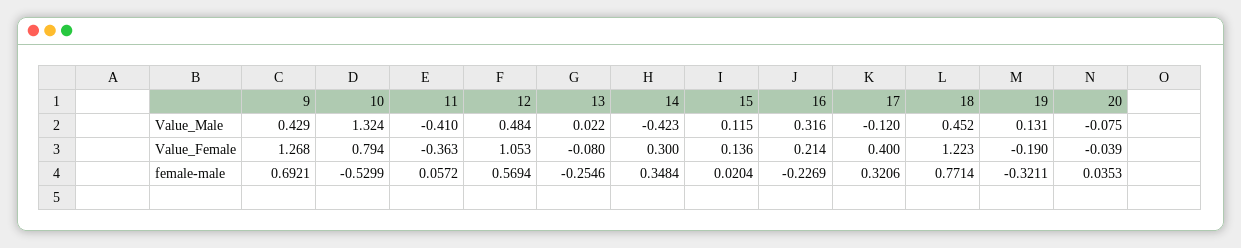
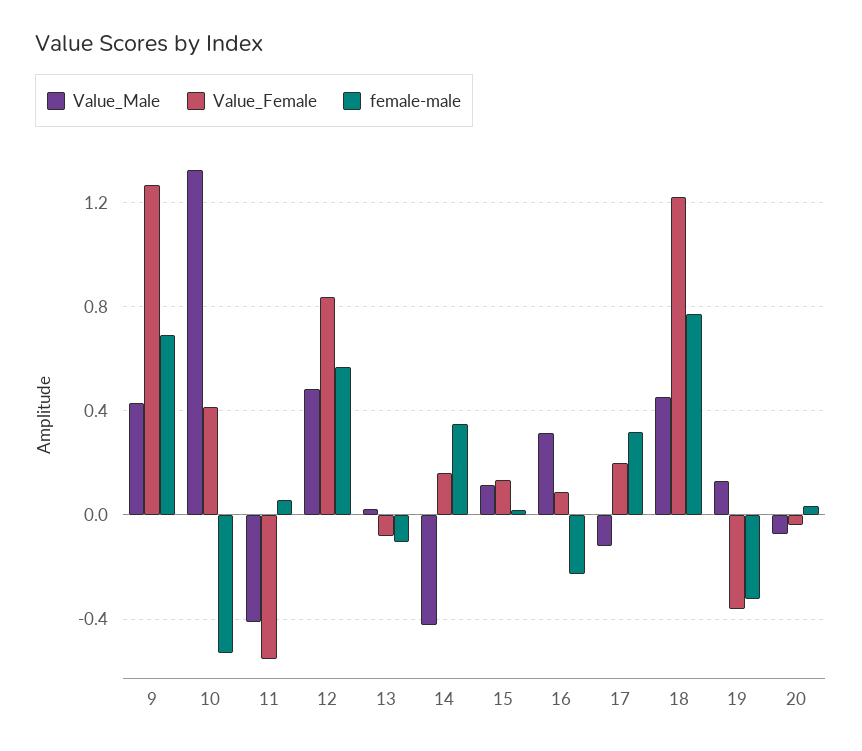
Value_Female, 10: 0.794 -> 0.4
Value_Female, 11: -0.363 -> -0.55
Value_Female, 12: 1.053 -> 0.85
Value_Female, 14: 0.3 -> 0.15
Value_Female, 16: 0.214 -> 0.1
Value_Female, 17: 0.4 -> 0.2
Value_Female, 19: -0.19 -> -0.35
female-male, 13: -0.2546 -> -0.1

